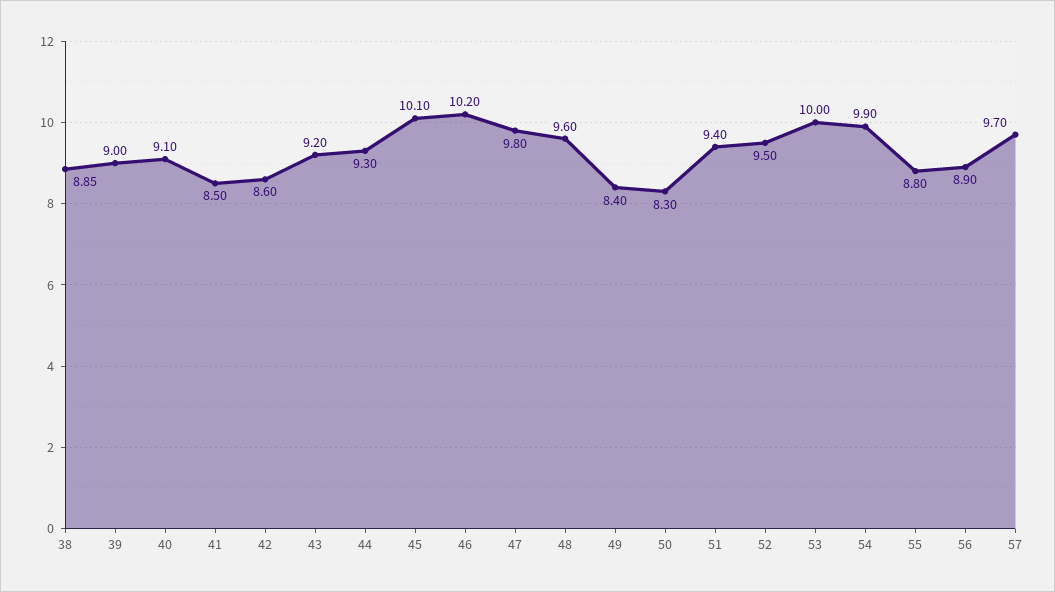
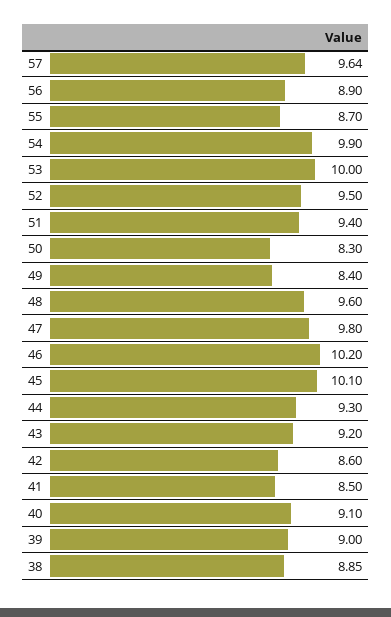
55: 8.8 -> 8.7
57: 9.7 -> 9.64

